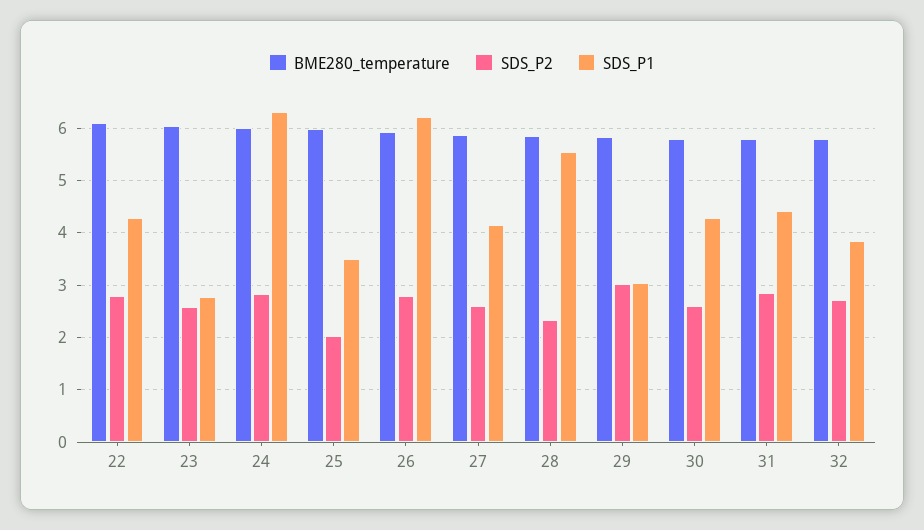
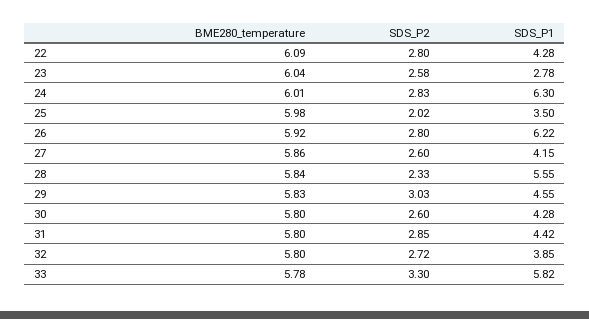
SDS_P1, 29: 3 -> 4.55
BME280_temperature, 33: none -> 5.78
SDS_P2, 33: none -> 3.3
SDS_P1, 33: none -> 5.82

